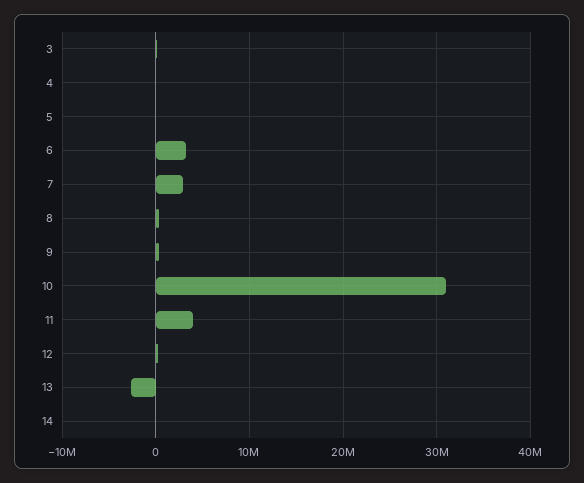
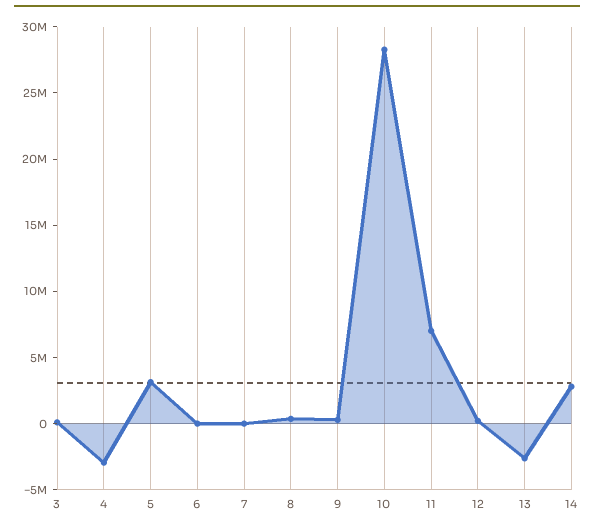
4: 0 -> -3000000
5: 0 -> 3000000
6: 3000000 -> 0
7: 3000000 -> 0
10: 31000000 -> 28000000
11: 4000000 -> 7000000
14: 0 -> 3000000

